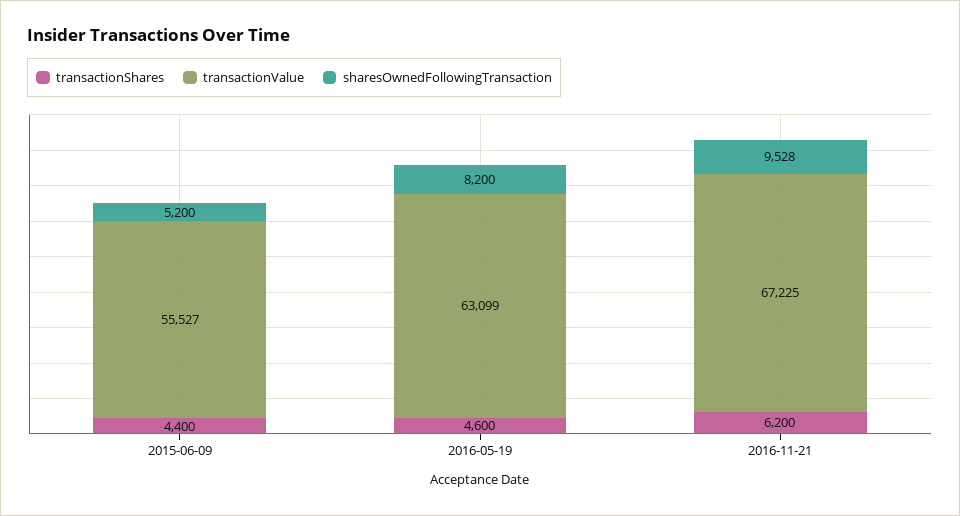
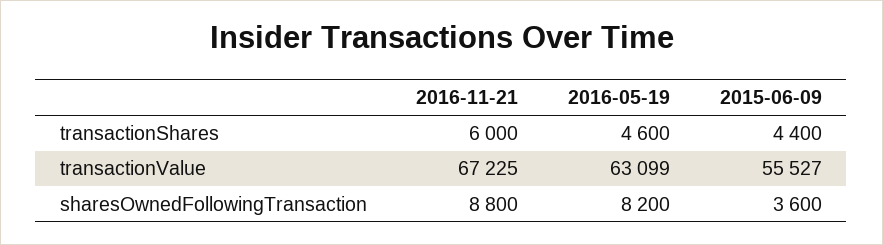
sharesOwnedFollowingTransaction, 2015-06-09: 5200 -> 3600
transactionShares, 2016-11-21: 6200 -> 6000
sharesOwnedFollowingTransaction, 2016-11-21: 9528 -> 8800

